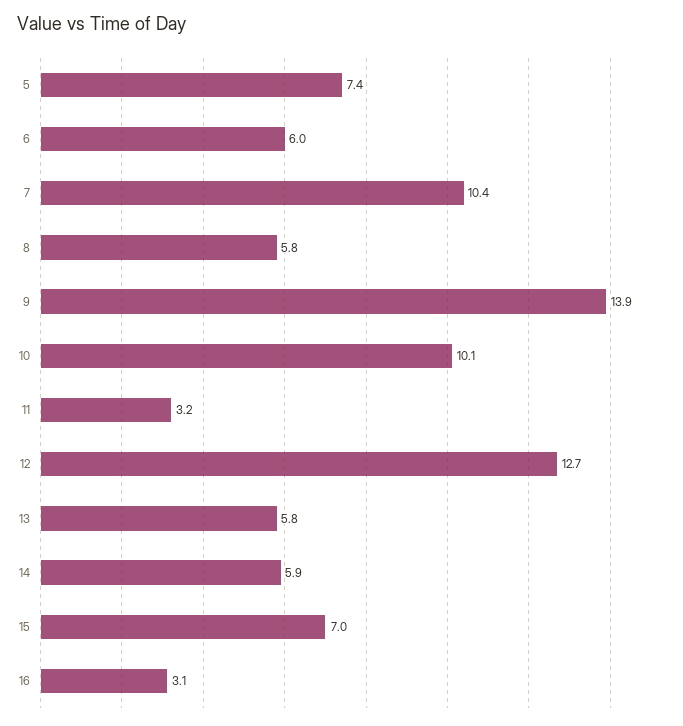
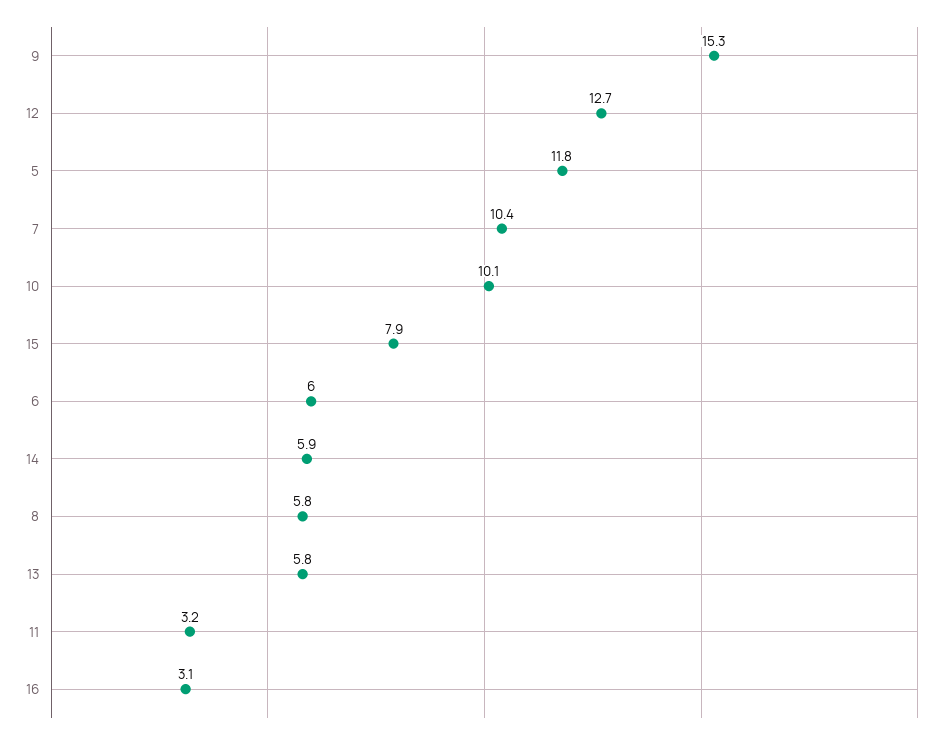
5: 7.4 -> 11.8
9: 13.9 -> 15.3
15: 7 -> 7.9

